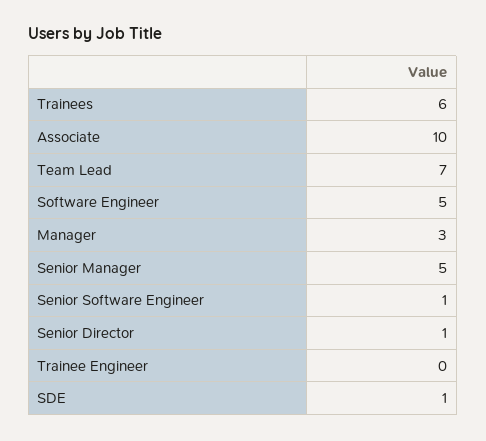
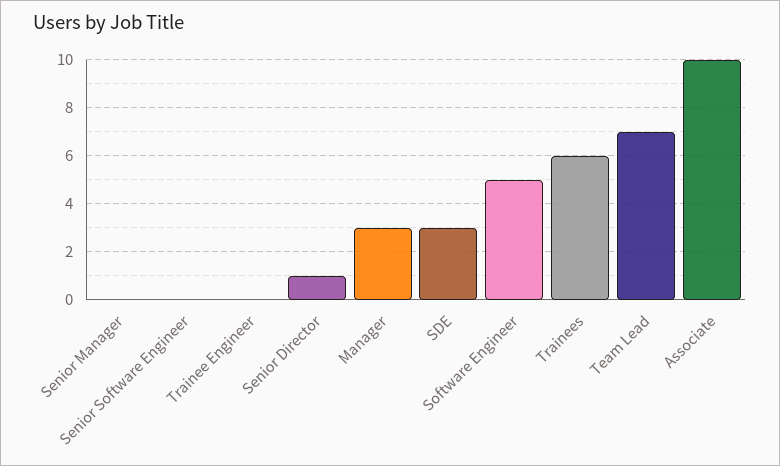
Senior Manager: 5 -> 0
Senior Software Engineer: 1 -> 0
SDE: 1 -> 3

